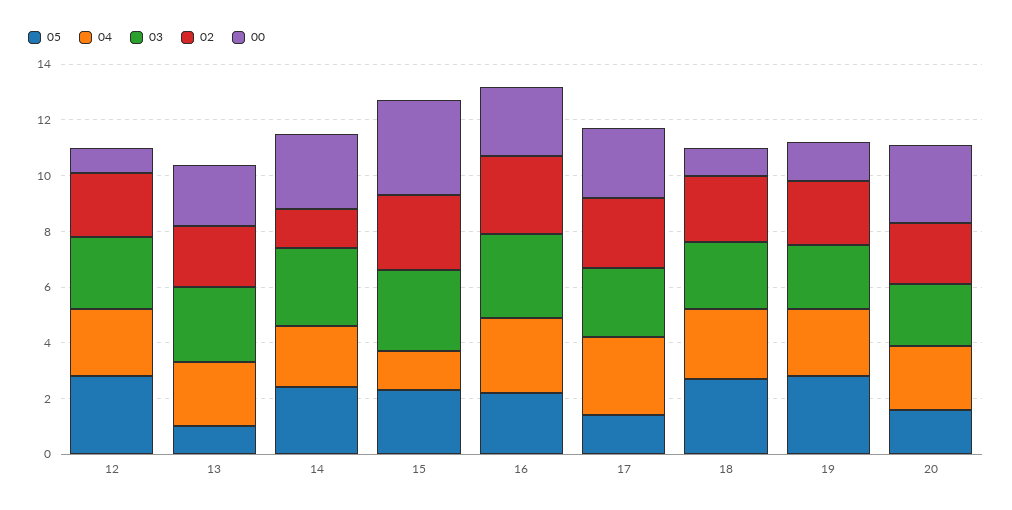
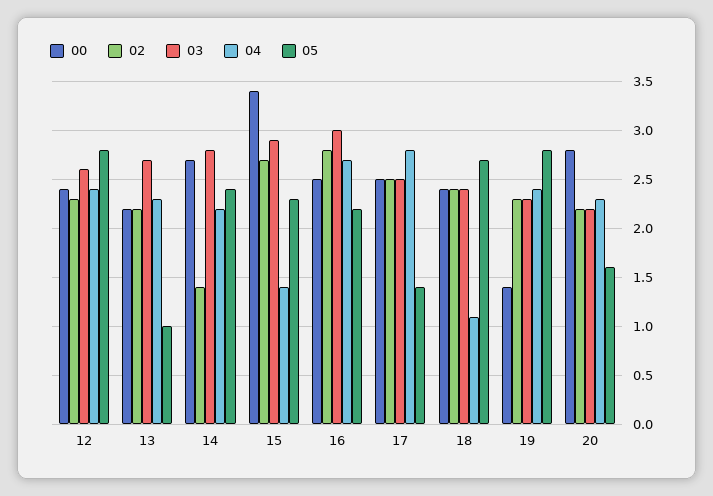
00, 12: 1 -> 2.4
04, 18: 2.5 -> 1.1
00, 18: 1 -> 2.4

